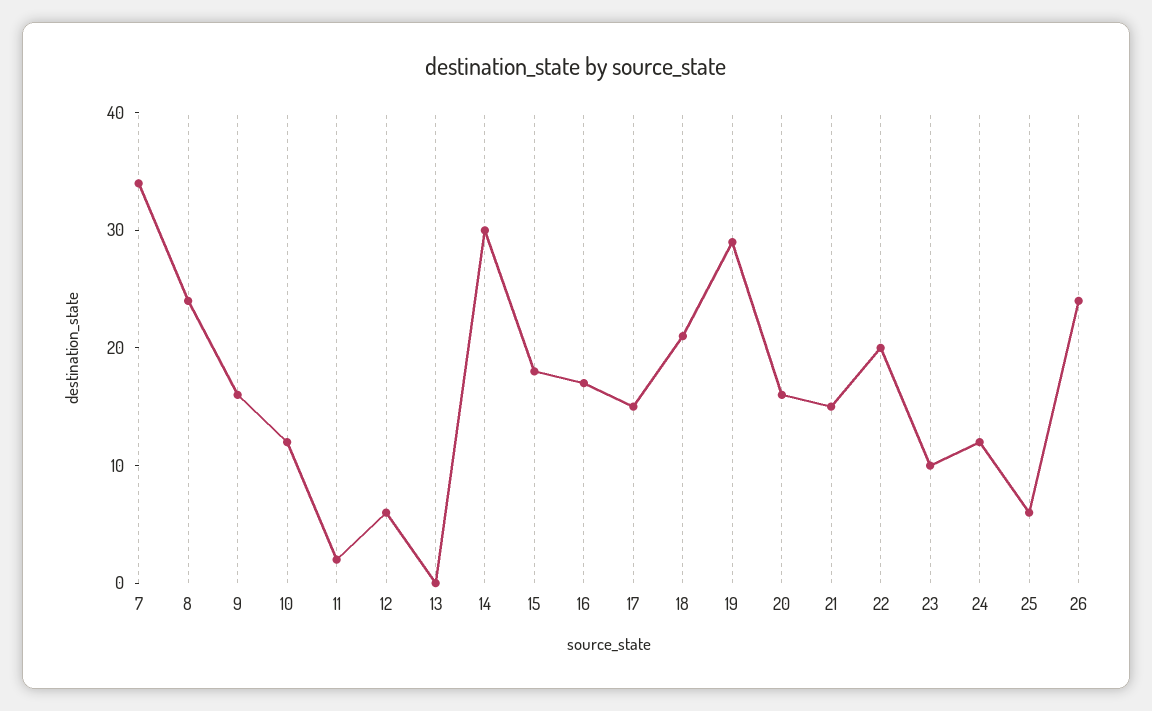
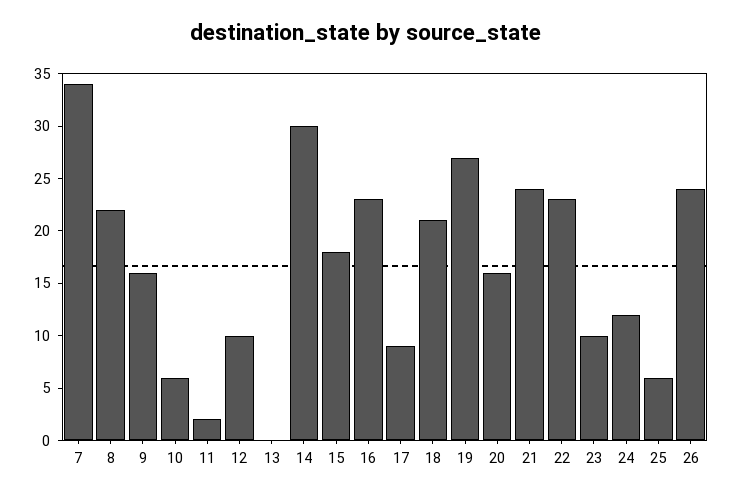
8: 24 -> 22
10: 12 -> 6
12: 6 -> 10
16: 17 -> 23
17: 15 -> 9
19: 29 -> 27
21: 15 -> 24
22: 20 -> 23

